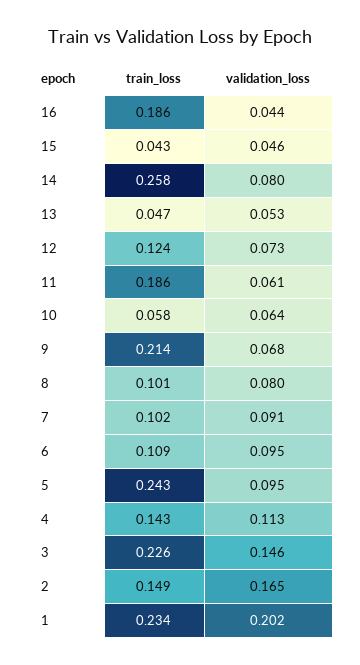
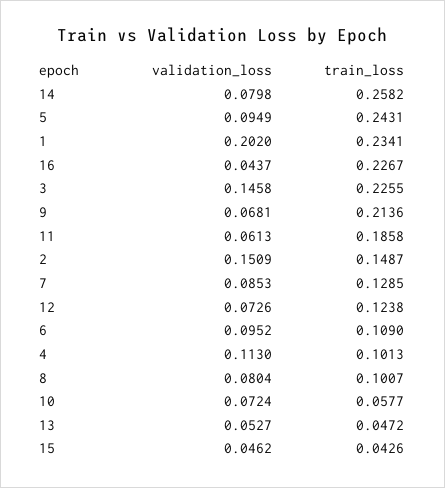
train_loss, 16: 0.186 -> 0.2267
validation_loss, 10: 0.064 -> 0.0724
train_loss, 7: 0.102 -> 0.1285
validation_loss, 7: 0.091 -> 0.0853
train_loss, 4: 0.143 -> 0.1013
validation_loss, 2: 0.165 -> 0.1509

